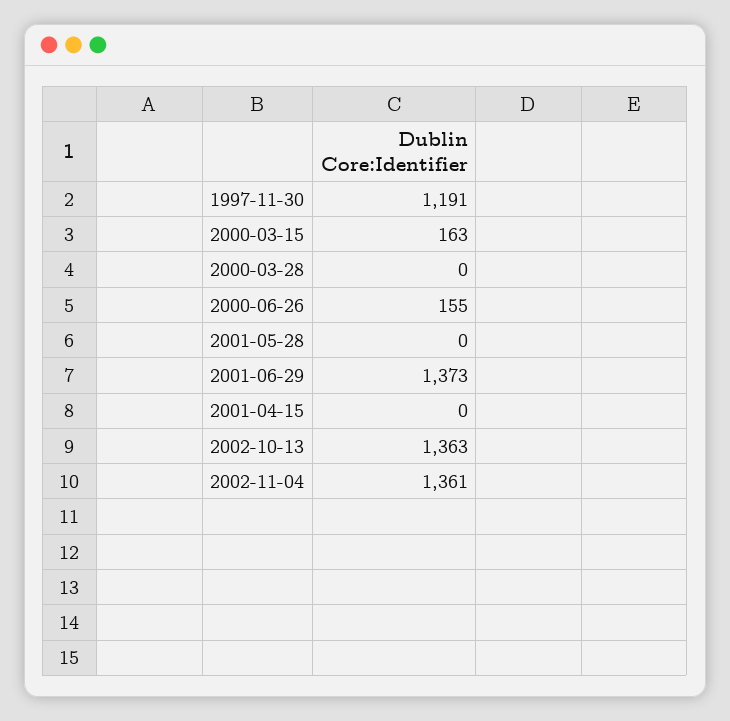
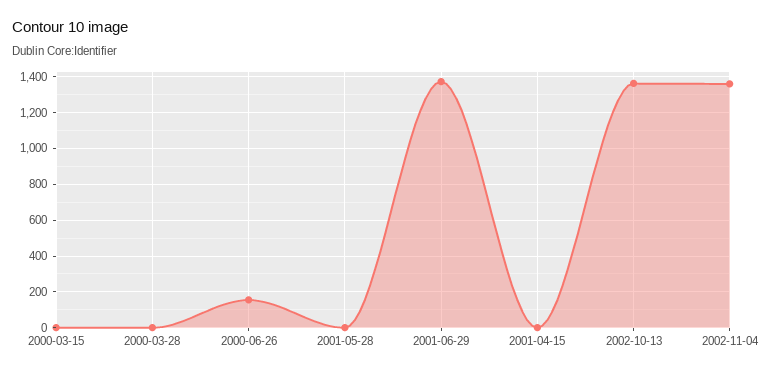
1997-11-30: 1191 -> none
2000-03-15: 163 -> 0

